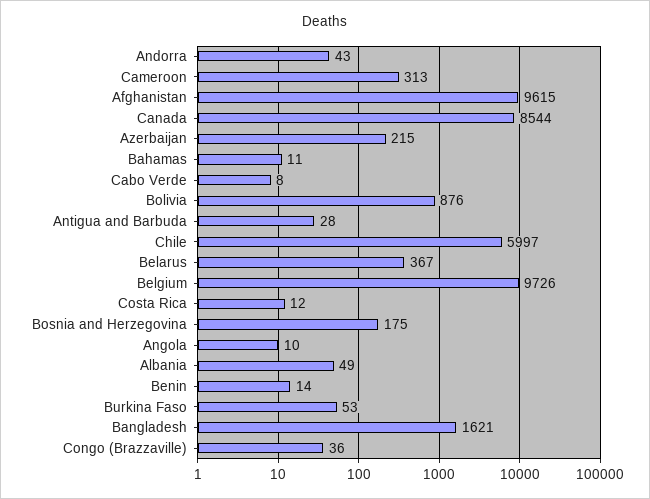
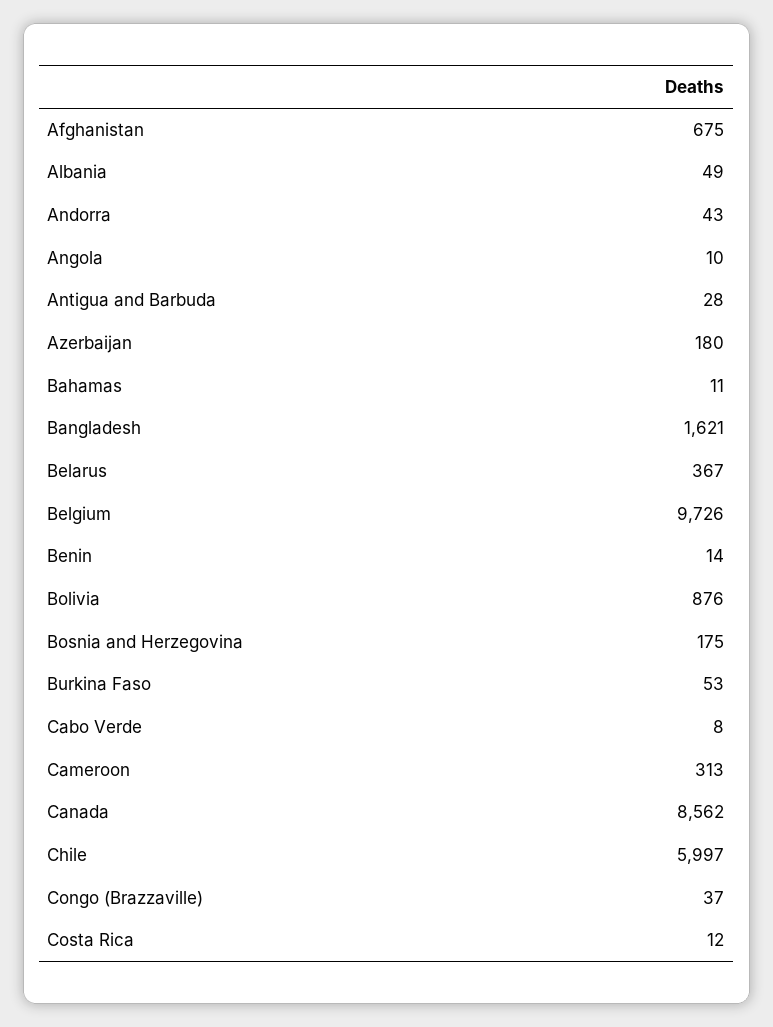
Afghanistan: 9615 -> 675
Canada: 8544 -> 8562
Azerbaijan: 215 -> 180
Congo (Brazzaville): 36 -> 37

